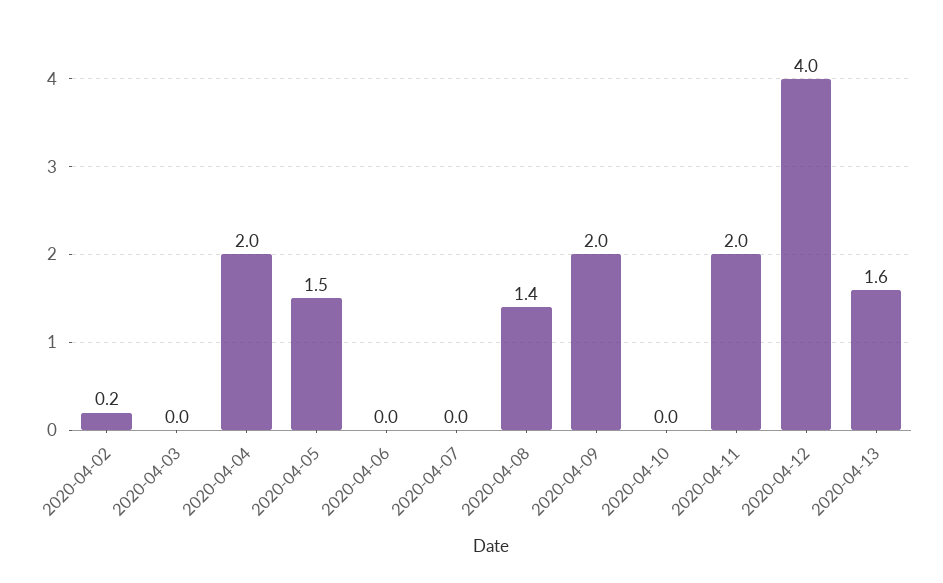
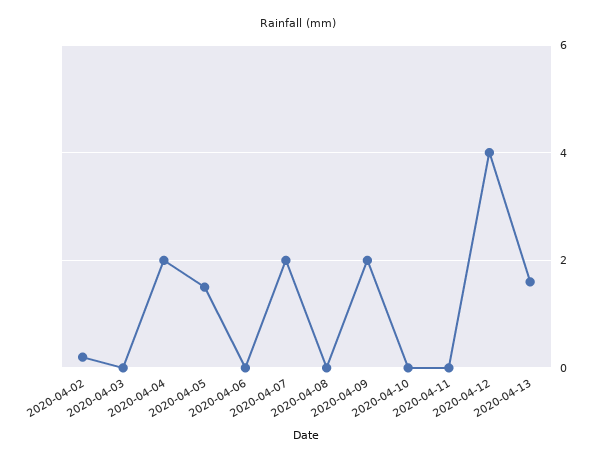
2020-04-07: 0 -> 2
2020-04-08: 1.4 -> 0
2020-04-11: 2 -> 0

